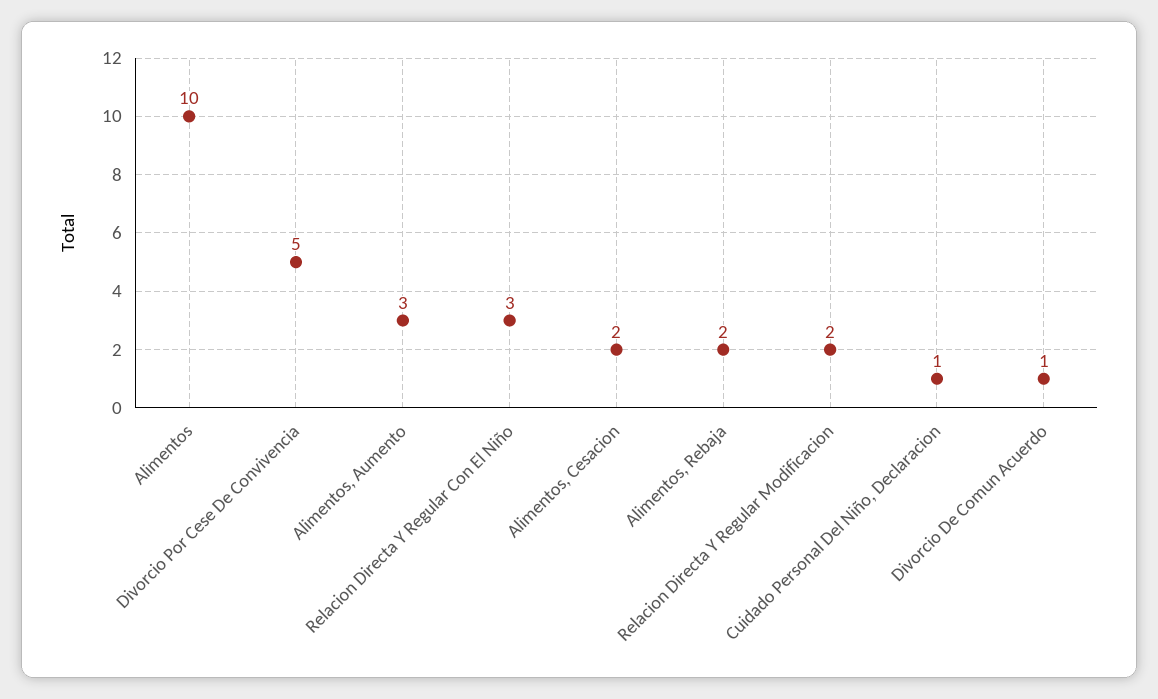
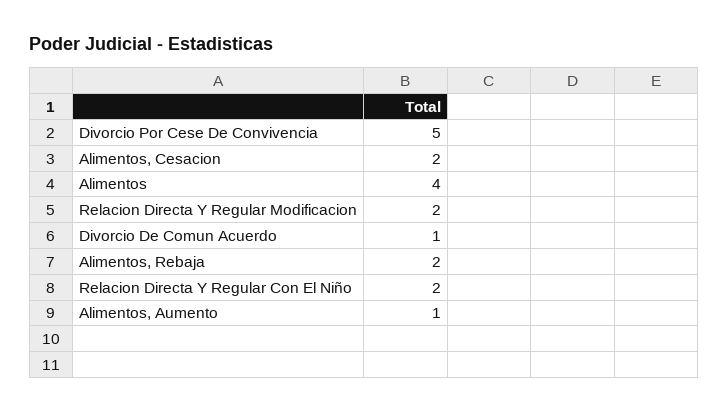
Alimentos: 10 -> 4
Alimentos, Aumento: 3 -> 1
Relacion Directa Y Regular Con El Niño: 3 -> 2
Cuidado Personal Del Niño, Declaracion: 1 -> none

